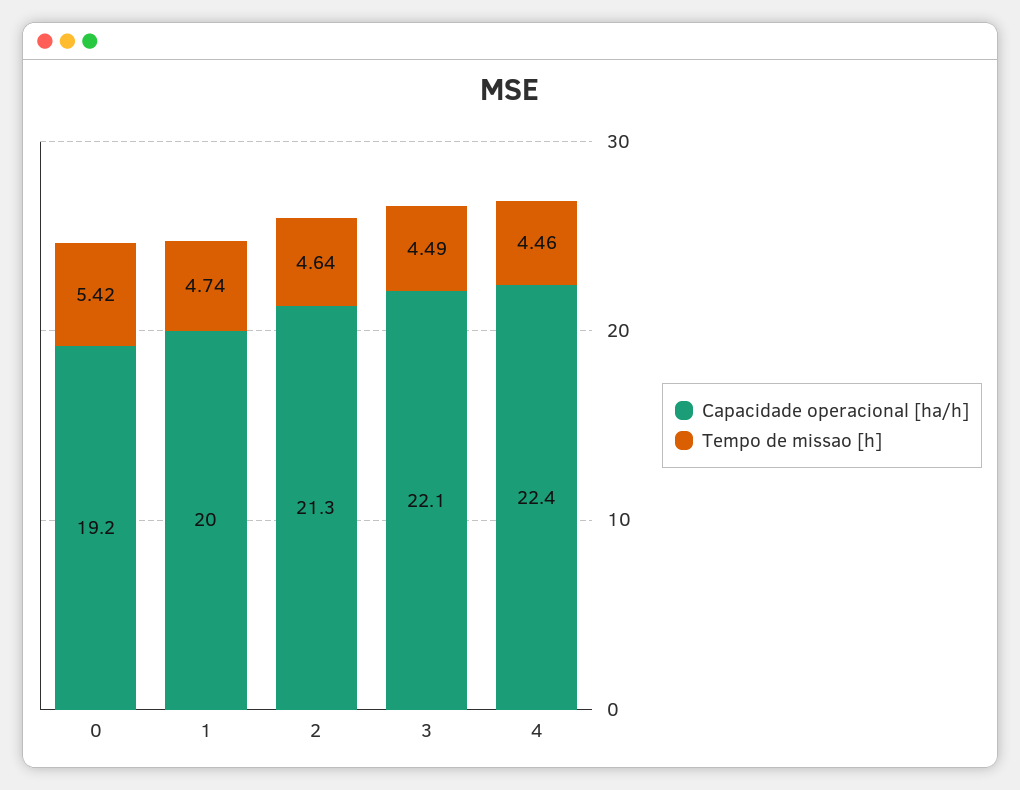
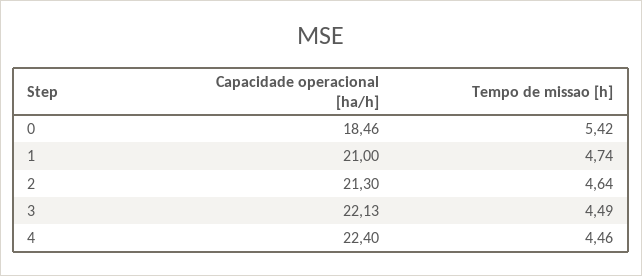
Capacidade operacional [ha/h], 0: 19.2 -> 18.46
Capacidade operacional [ha/h], 1: 20 -> 21

